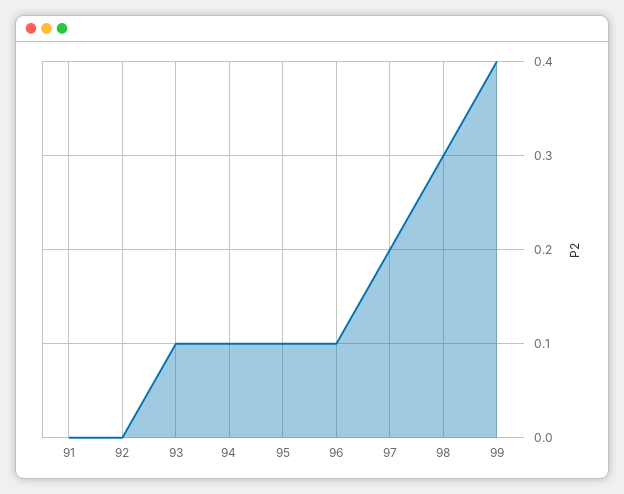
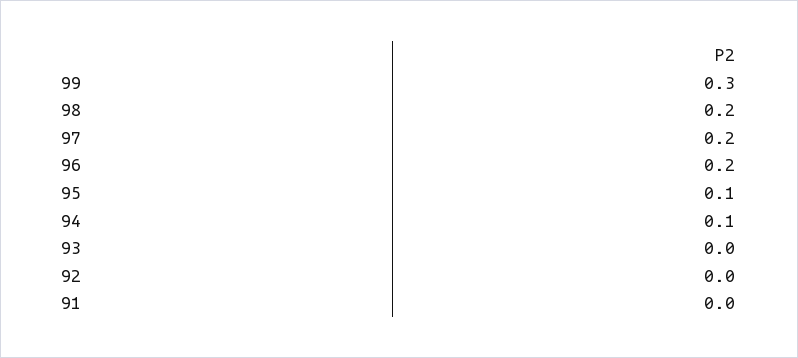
93: 0.1 -> 0
96: 0.1 -> 0.2
98: 0.3 -> 0.2
99: 0.4 -> 0.3

